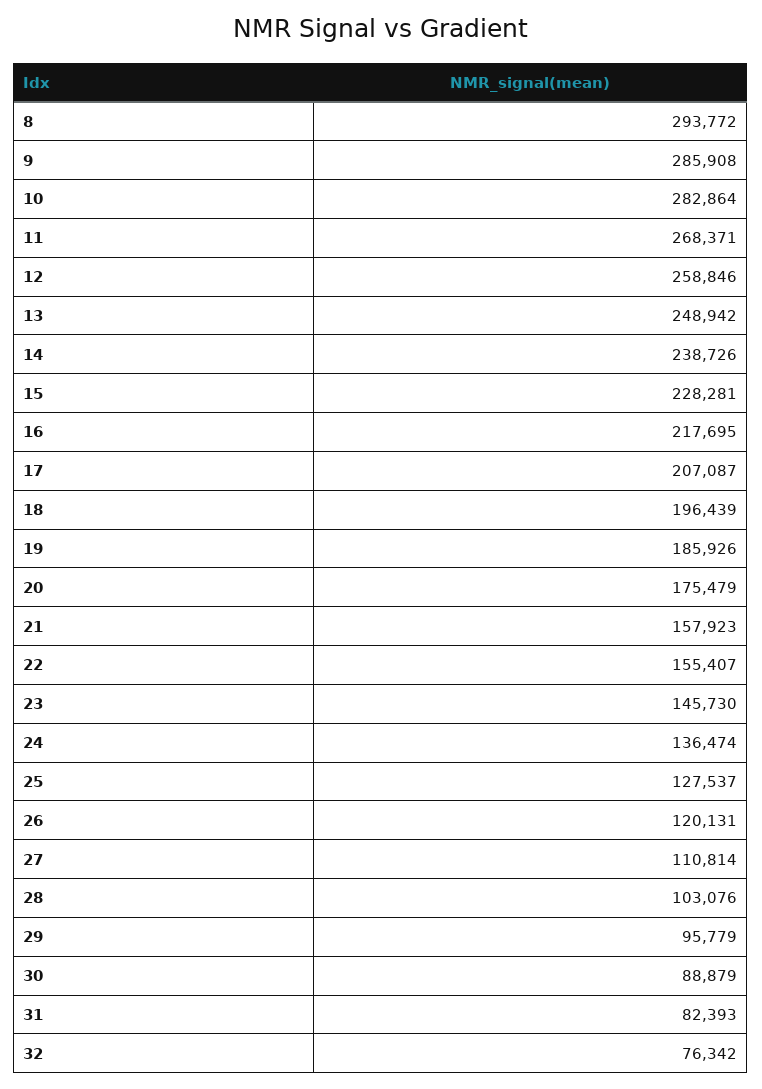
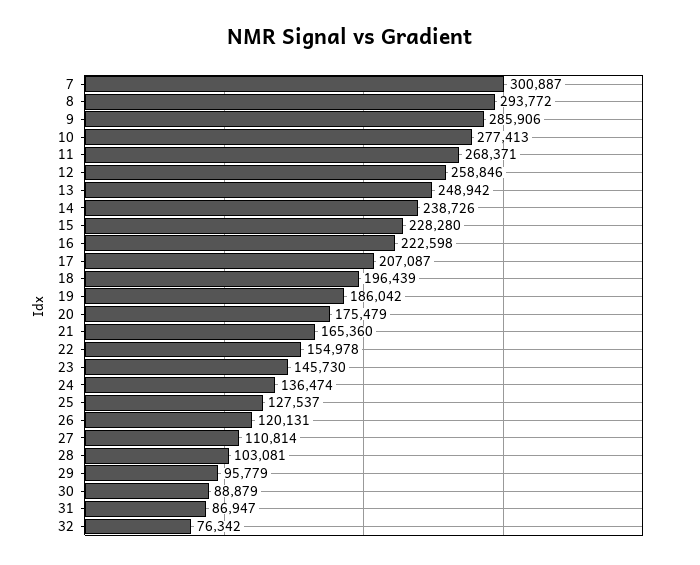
9: 285908 -> 285906
10: 282864 -> 277413
15: 228281 -> 228280
16: 217695 -> 222598
19: 185926 -> 186042
21: 157923 -> 165360
22: 155407 -> 154978
28: 103076 -> 103081
31: 82393 -> 86947
7: none -> 300887

